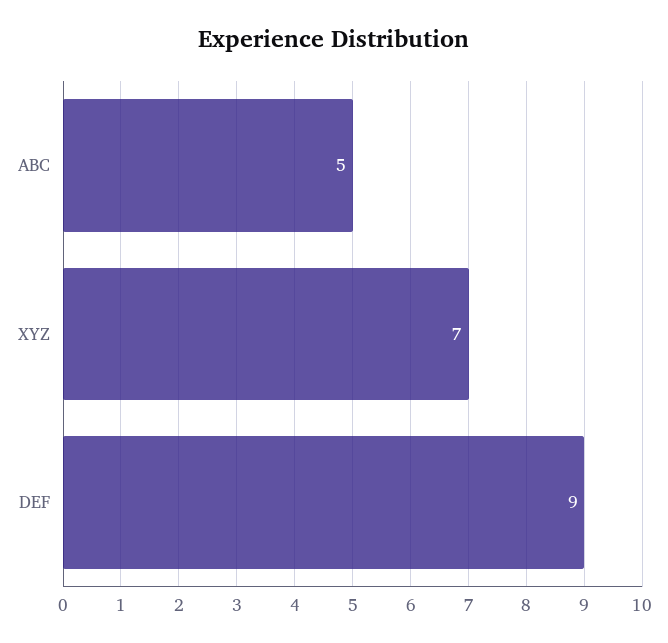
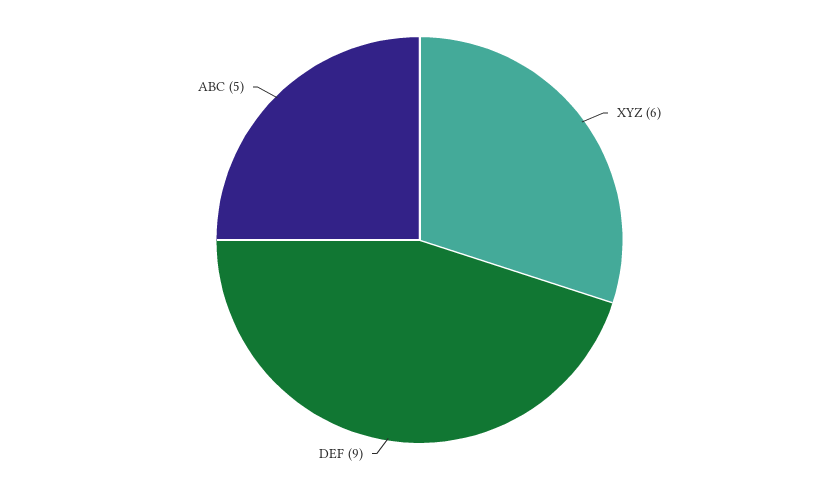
XYZ: 7 -> 6

